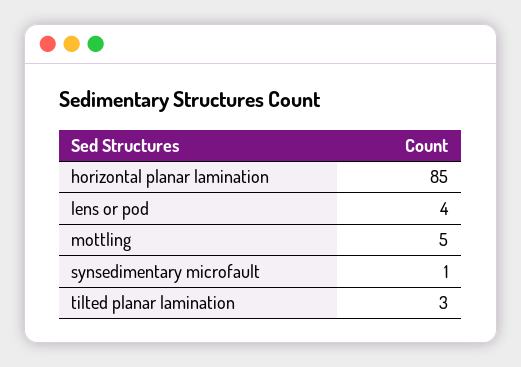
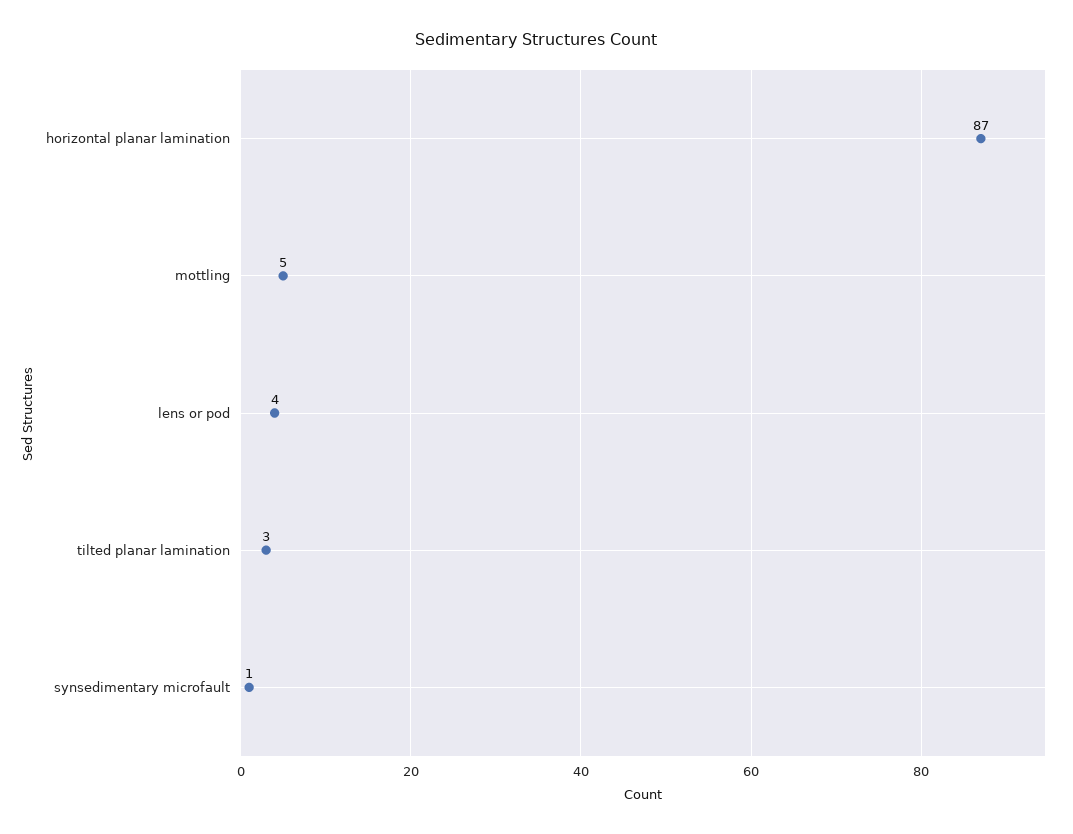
horizontal planar lamination: 85 -> 87

